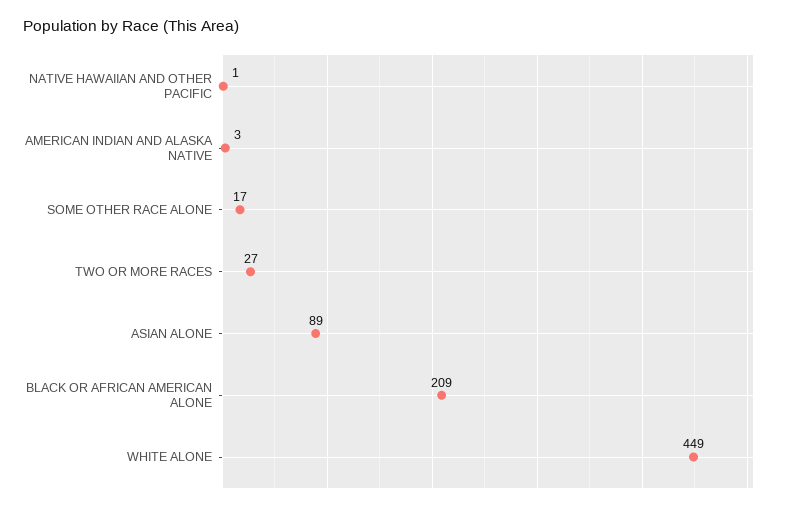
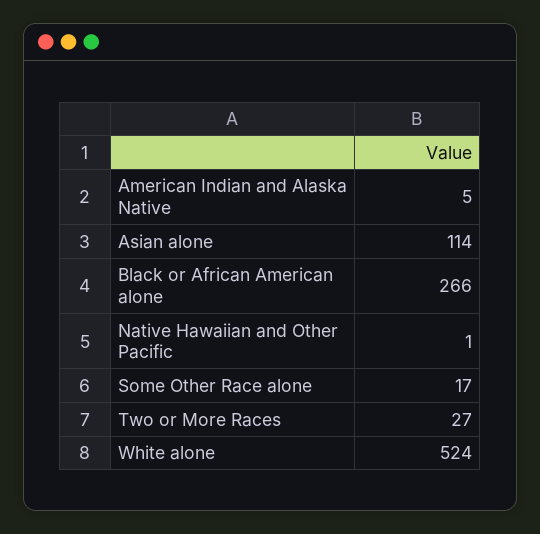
AMERICAN INDIAN AND ALASKA NATIVE: 3 -> 5
ASIAN ALONE: 89 -> 114
BLACK OR AFRICAN AMERICAN ALONE: 209 -> 266
WHITE ALONE: 449 -> 524

